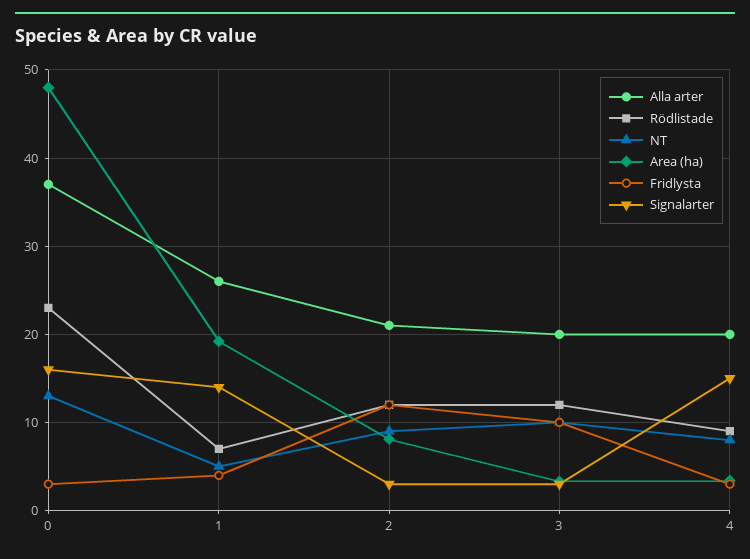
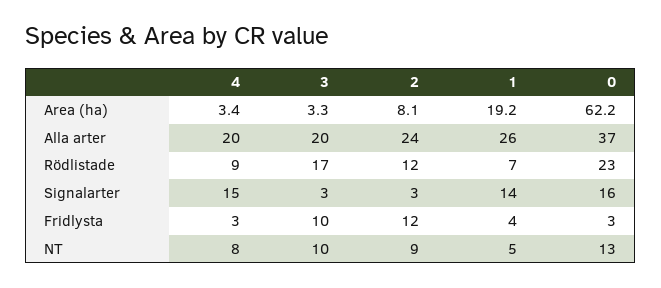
Area (ha), 0: 48 -> 62.2
Alla arter, 2: 21 -> 24
Rödlistade, 3: 12 -> 17

